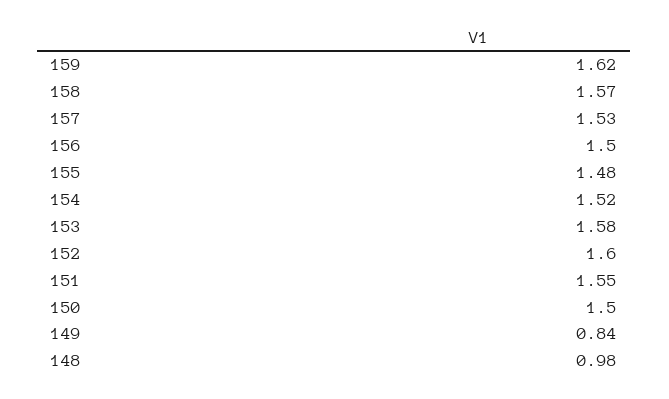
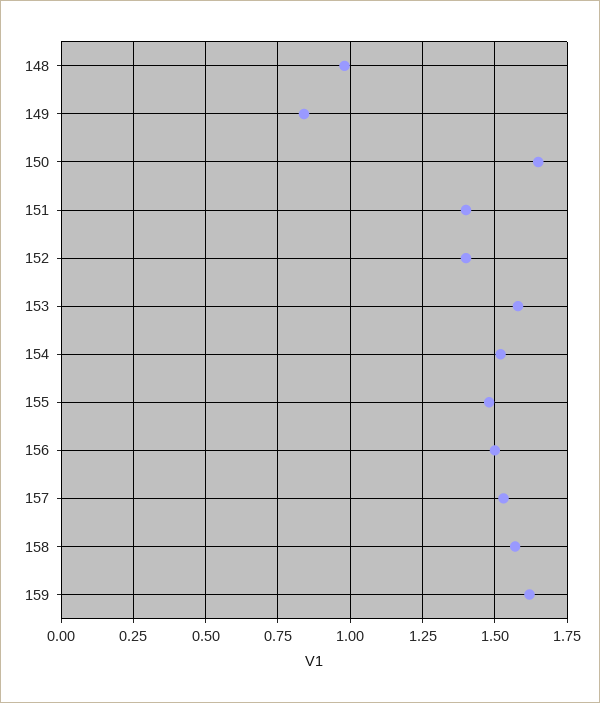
152: 1.6 -> 1.4
151: 1.55 -> 1.4
150: 1.5 -> 1.65

